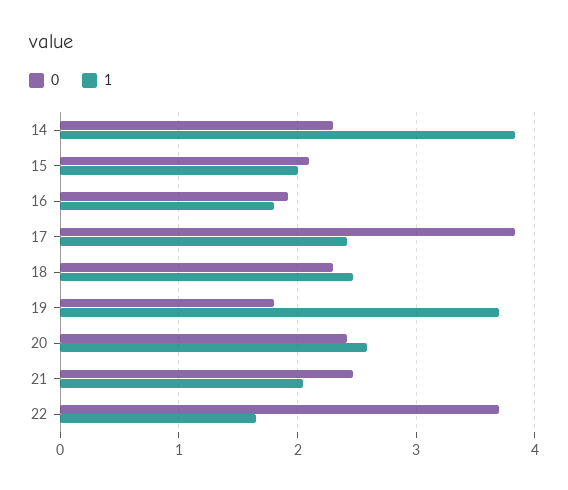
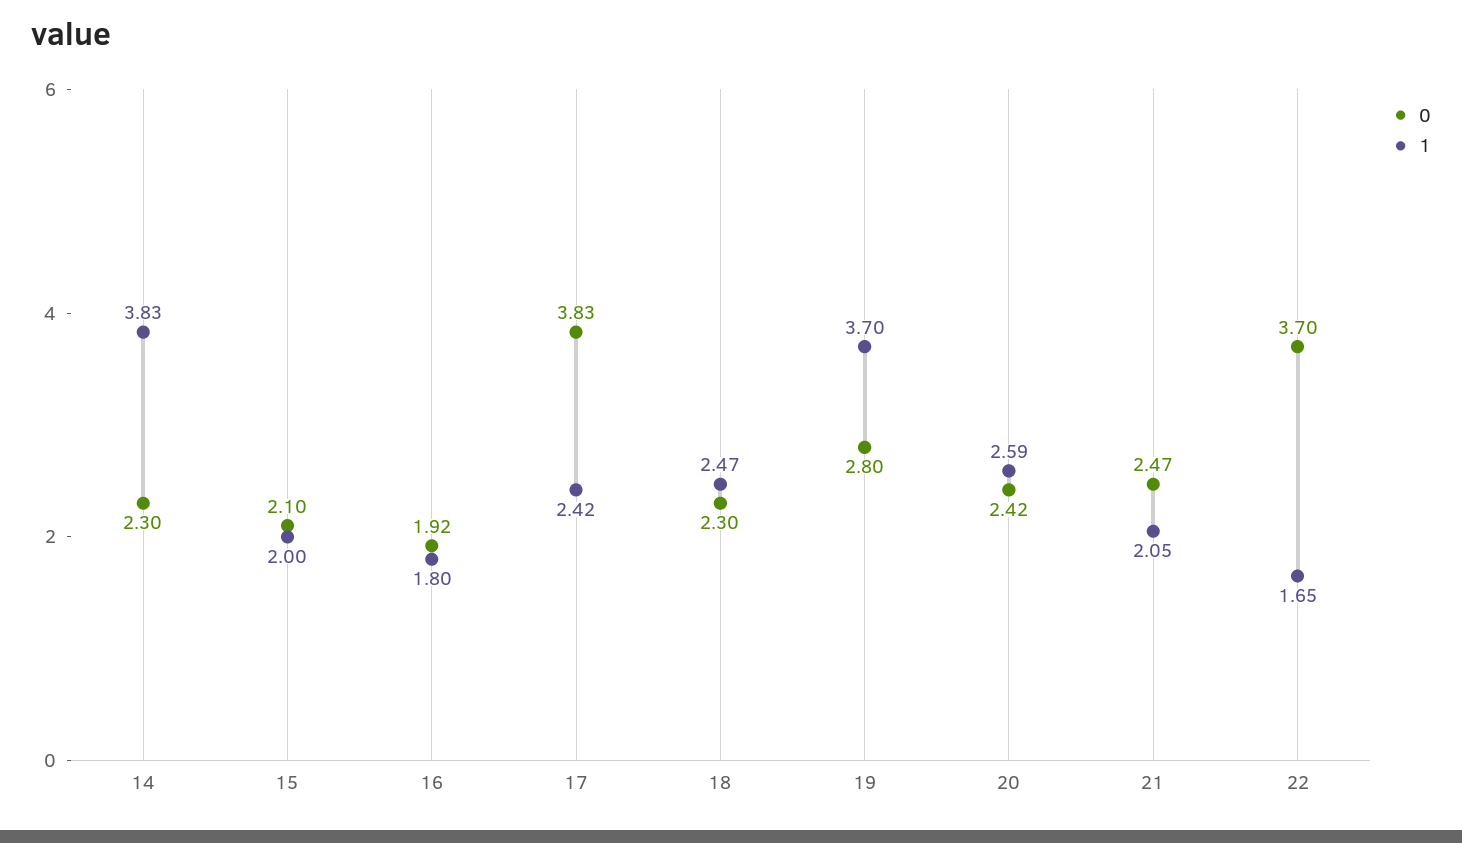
0, 19: 1.8 -> 2.8

